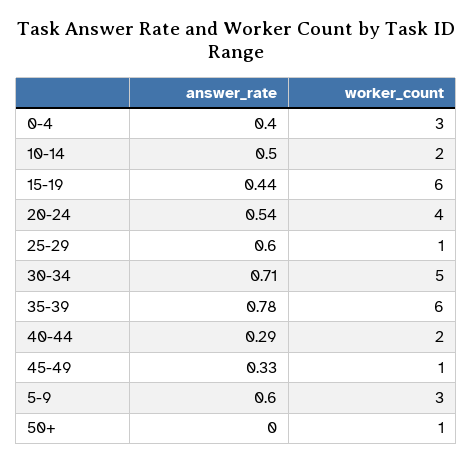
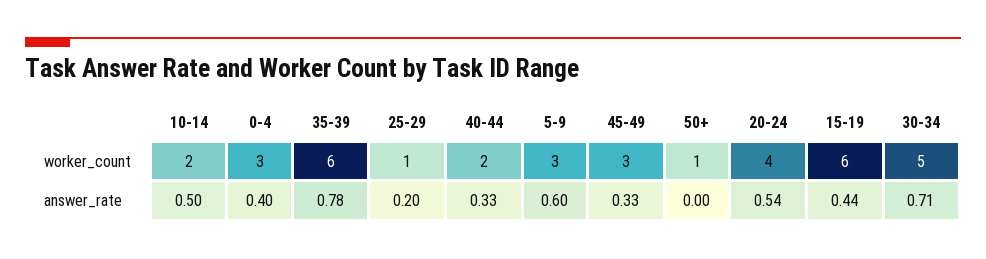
answer_rate, 25-29: 0.6 -> 0.2
answer_rate, 40-44: 0.29 -> 0.33
worker_count, 45-49: 1 -> 3

